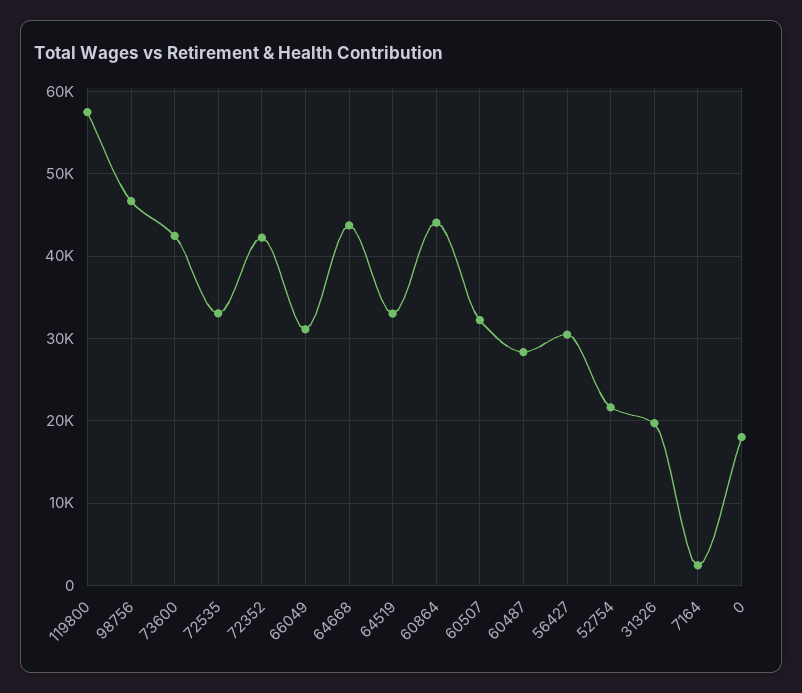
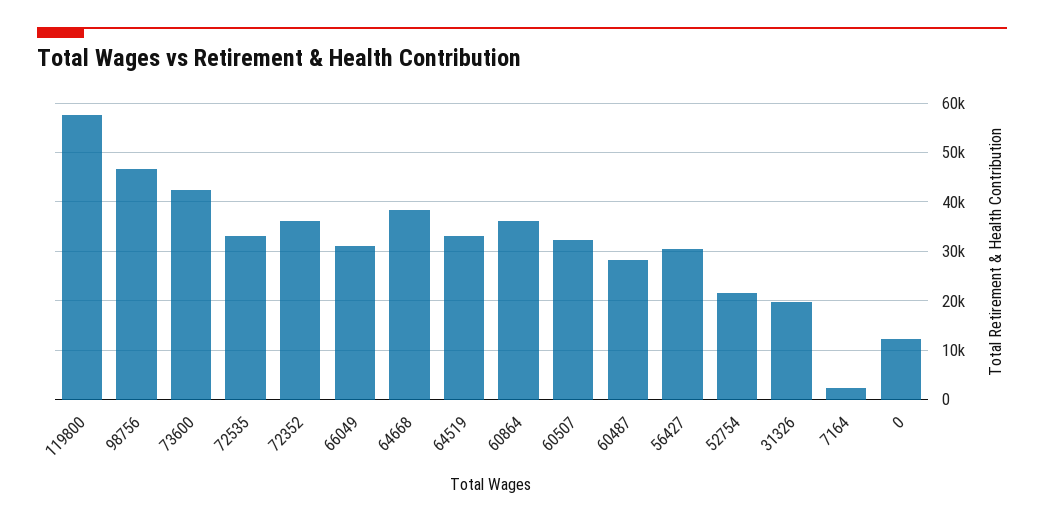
72352: 42000 -> 36000
64668: 44000 -> 38000
60864: 44000 -> 36000
0: 18000 -> 12000

